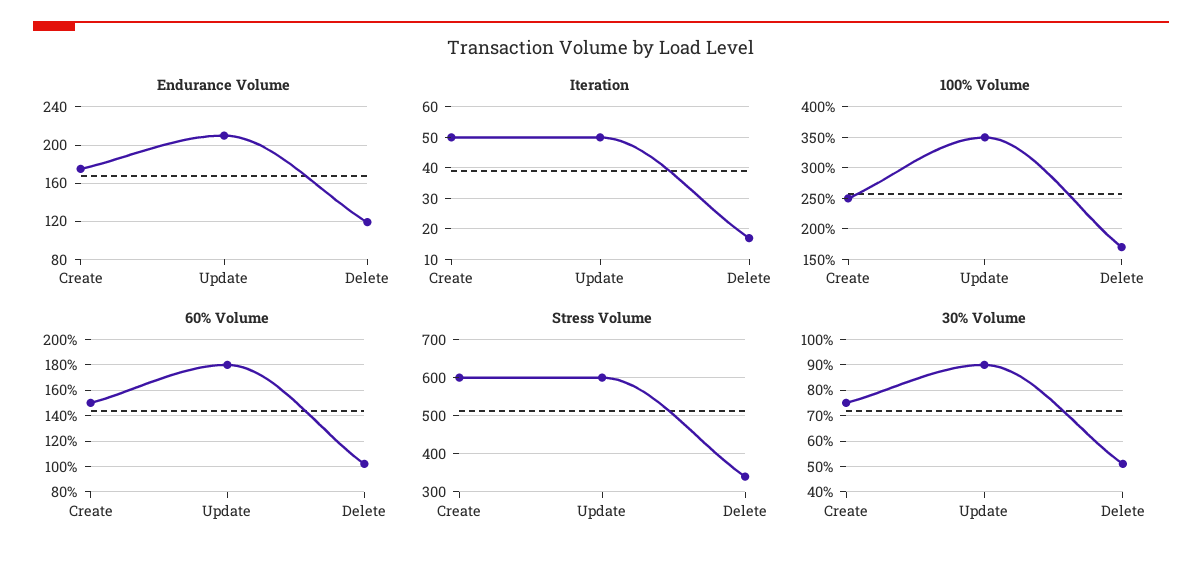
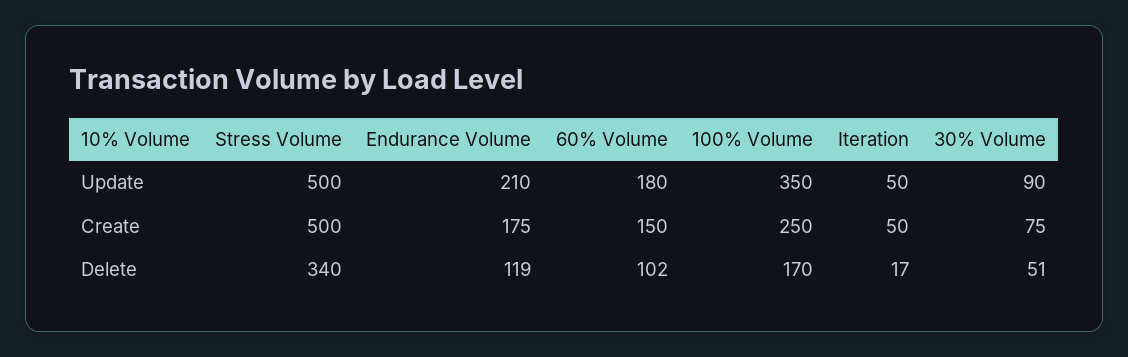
Stress Volume, Create: 600 -> 500
Stress Volume, Update: 600 -> 500

